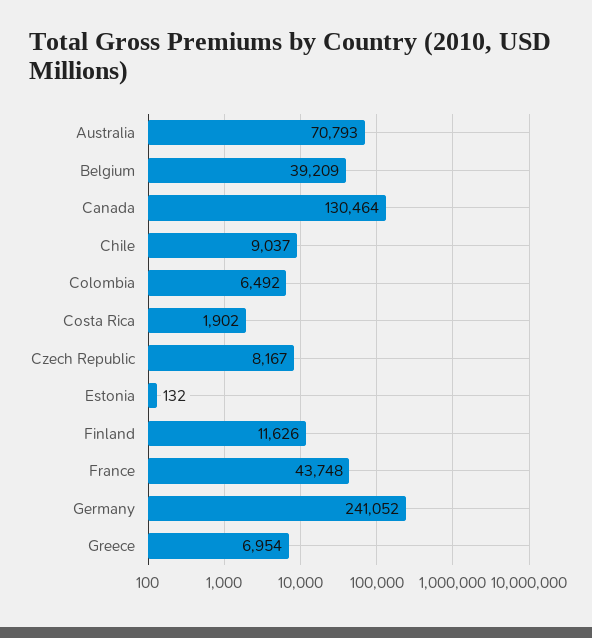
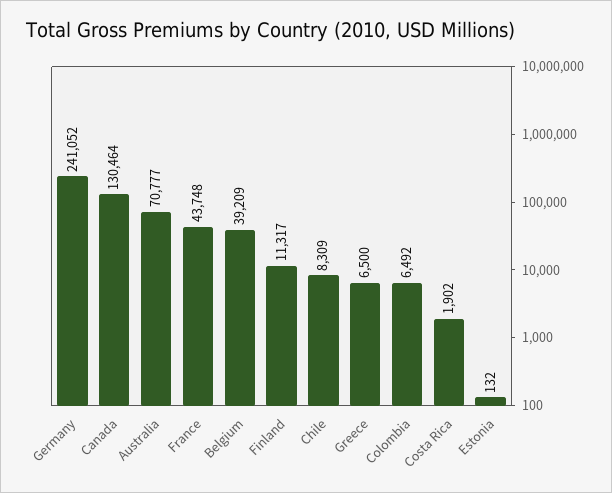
Australia: 70793 -> 70777
Chile: 9037 -> 8309
Czech Republic: 8167 -> none
Finland: 11626 -> 11317
Greece: 6954 -> 6500

